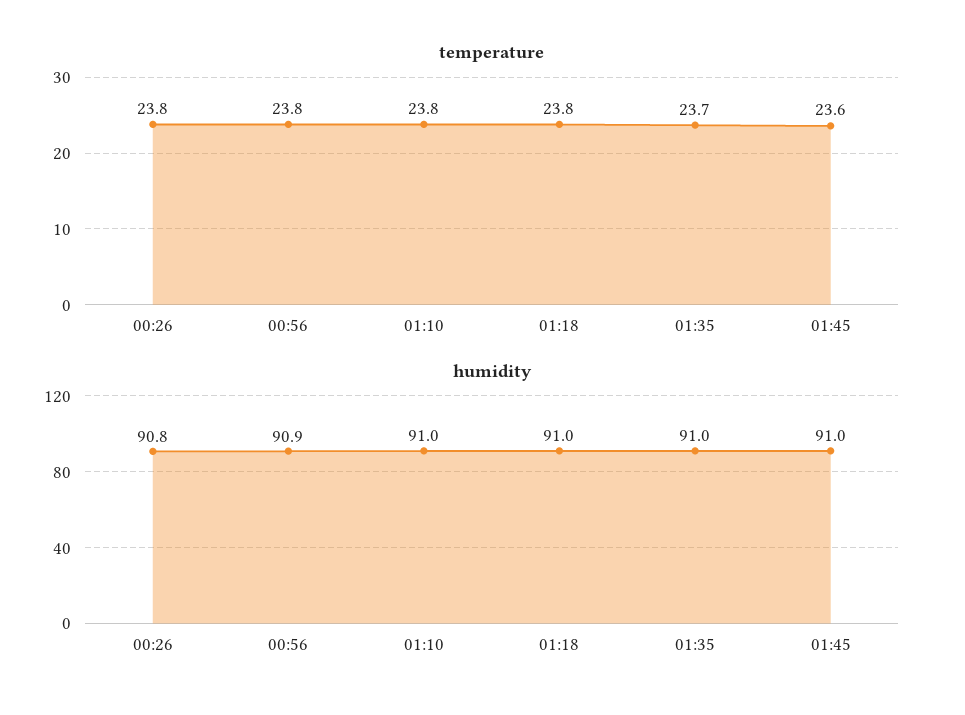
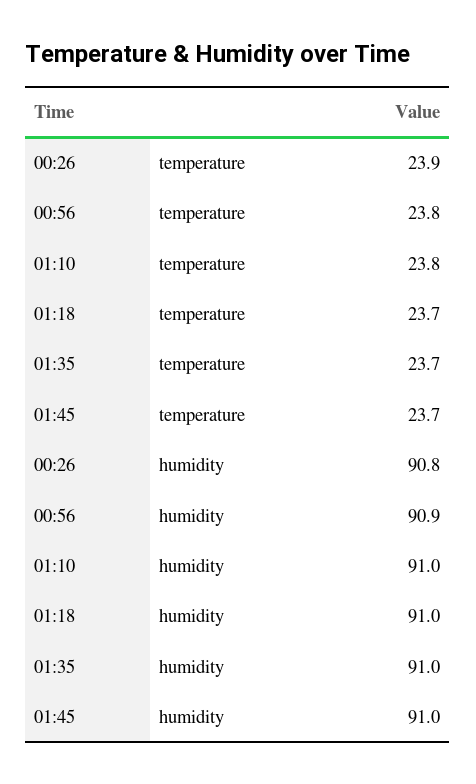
temperature, 00:26: 23.8 -> 23.9
temperature, 01:18: 23.8 -> 23.7
temperature, 01:45: 23.6 -> 23.7

